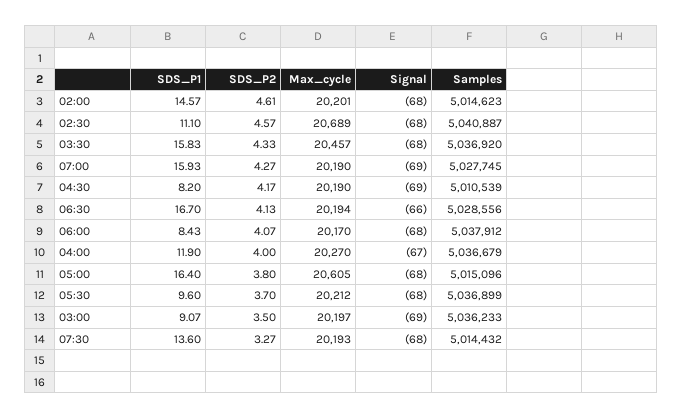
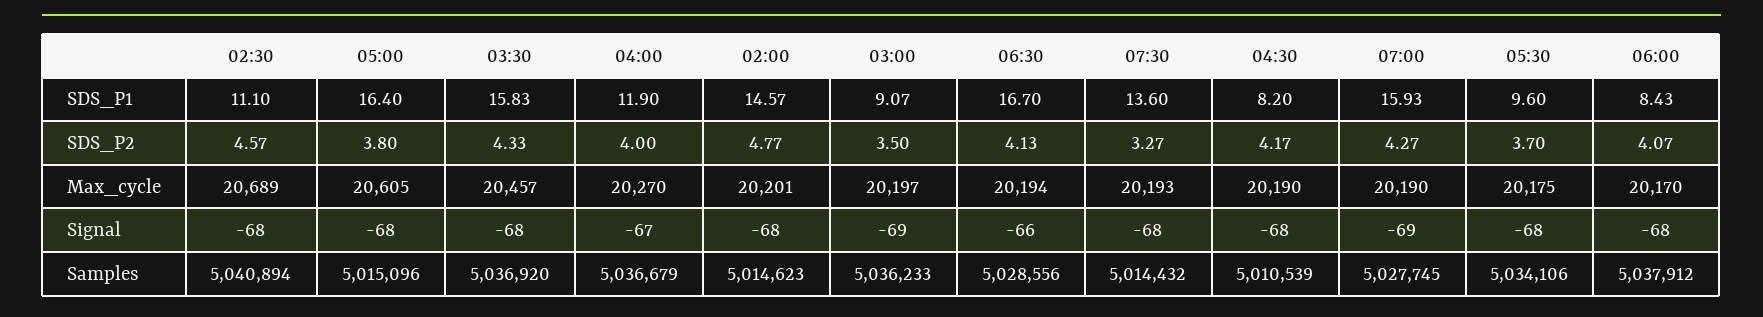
SDS_P2, 02:00: 4.61 -> 4.77
Samples, 02:30: 5040887 -> 5040894
Signal, 04:30: -69 -> -68
Max_cycle, 05:30: 20212 -> 20175
Samples, 05:30: 5036899 -> 5034106

